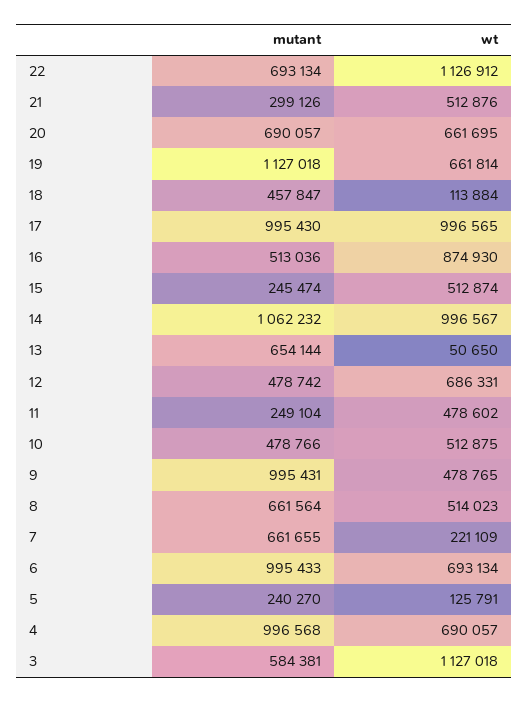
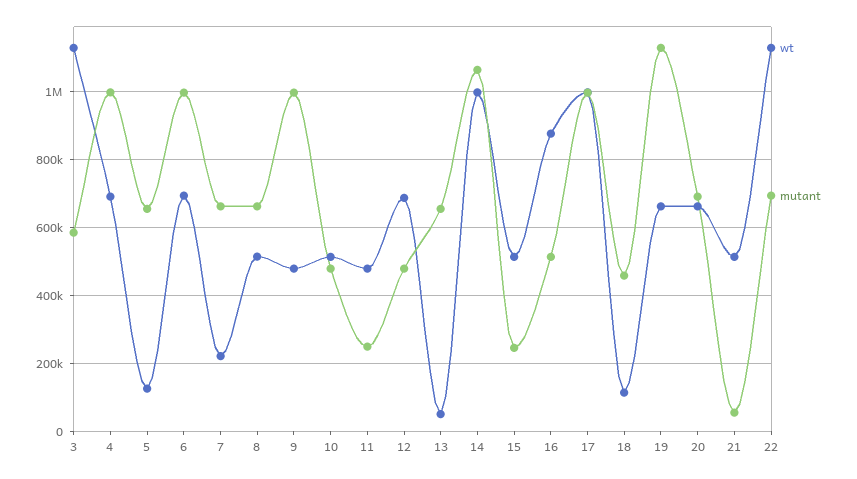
mutant, 21: 299126 -> 60000
mutant, 5: 240270 -> 660000

